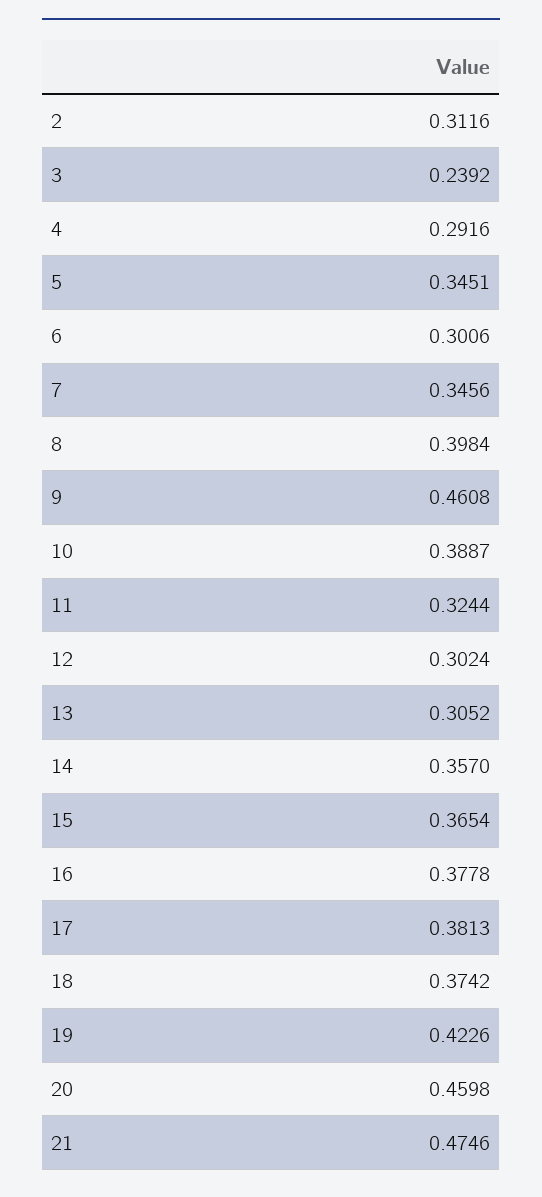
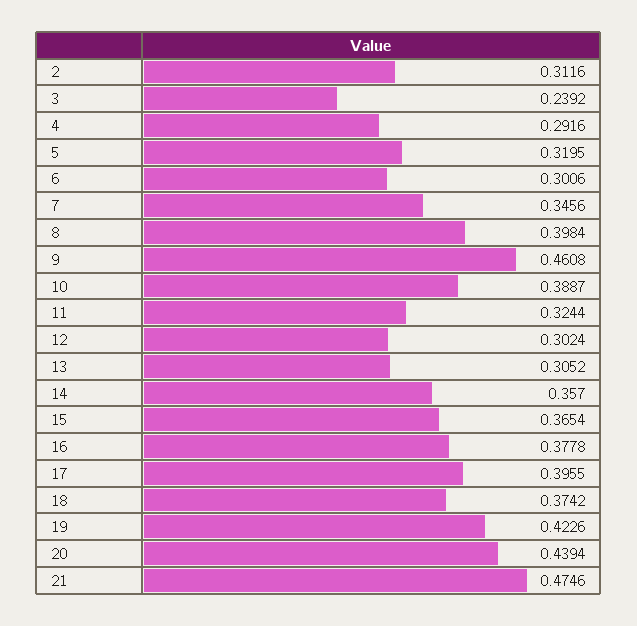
5: 0.3451 -> 0.3195
17: 0.3813 -> 0.3955
20: 0.4598 -> 0.4394

